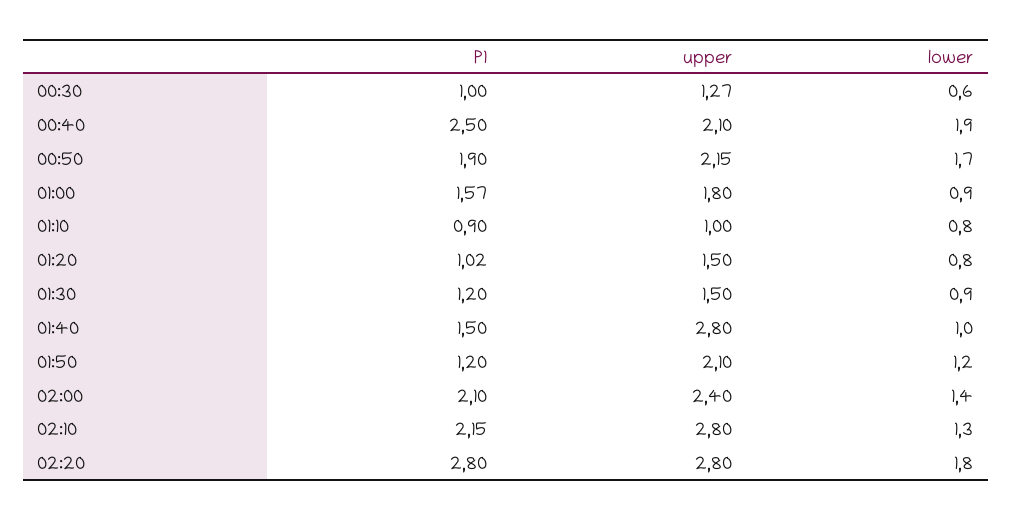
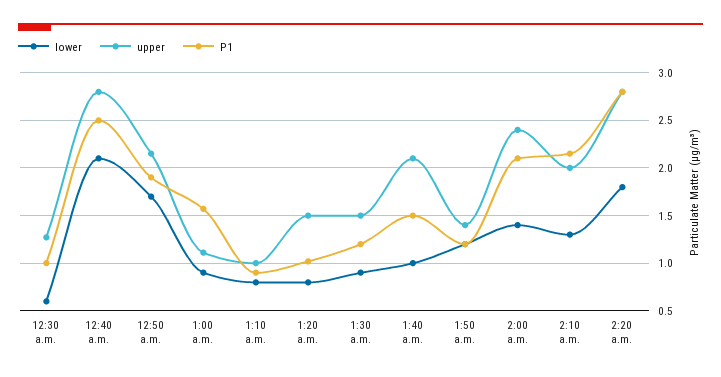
upper, 00:40: 2.1 -> 2.8
lower, 00:40: 1.9 -> 2.1
upper, 01:00: 1.8 -> 1.1
upper, 01:40: 2.8 -> 2.1
upper, 01:50: 2.1 -> 1.4
upper, 02:10: 2.8 -> 2

